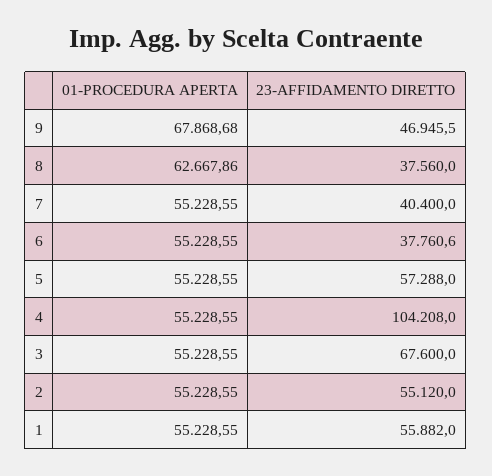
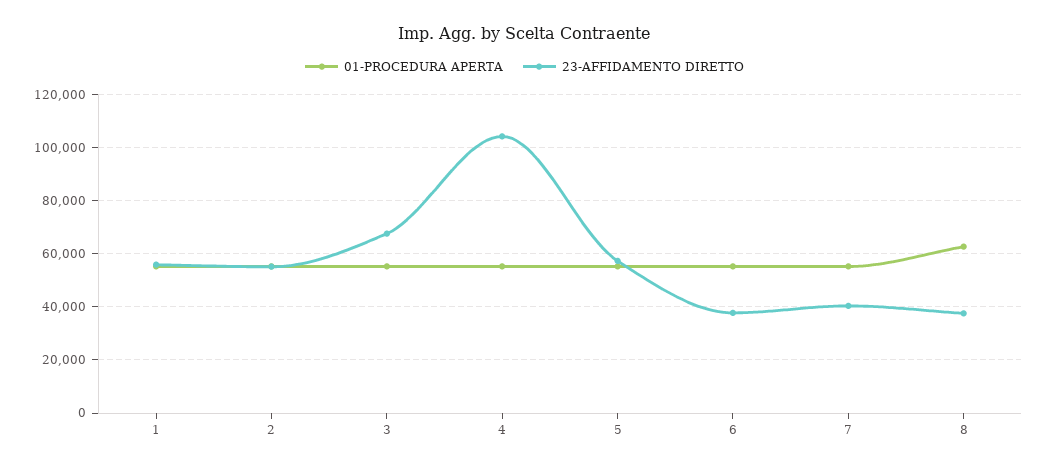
01-PROCEDURA APERTA, 9: 67868.68 -> none
23-AFFIDAMENTO DIRETTO, 9: 46945.5 -> none

